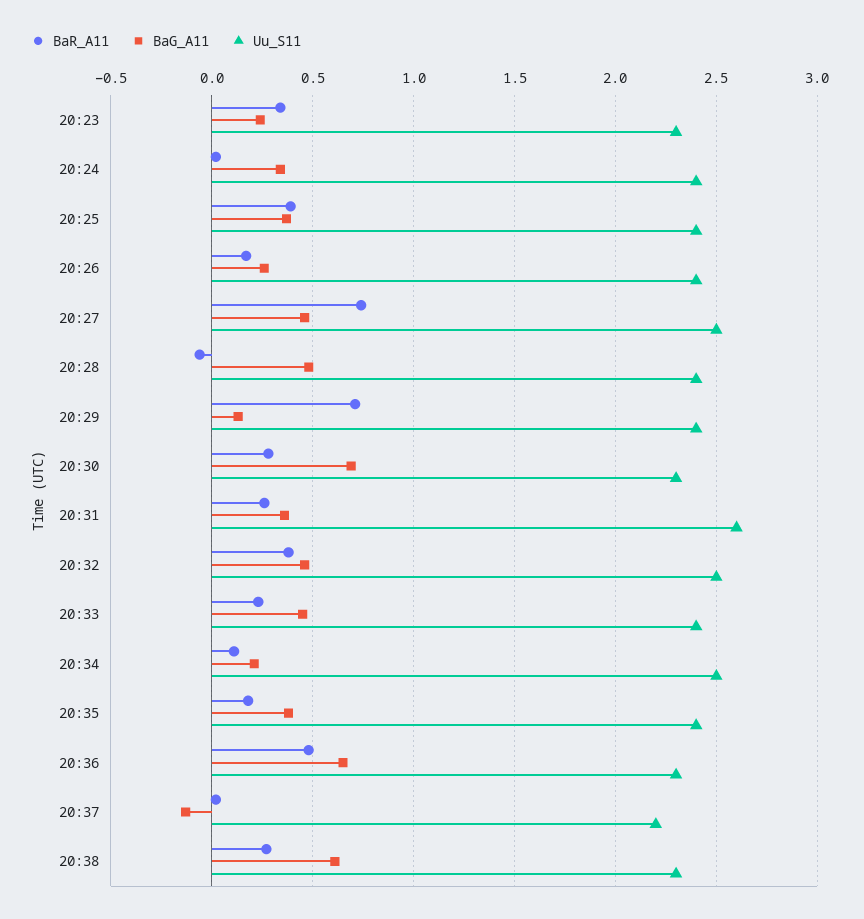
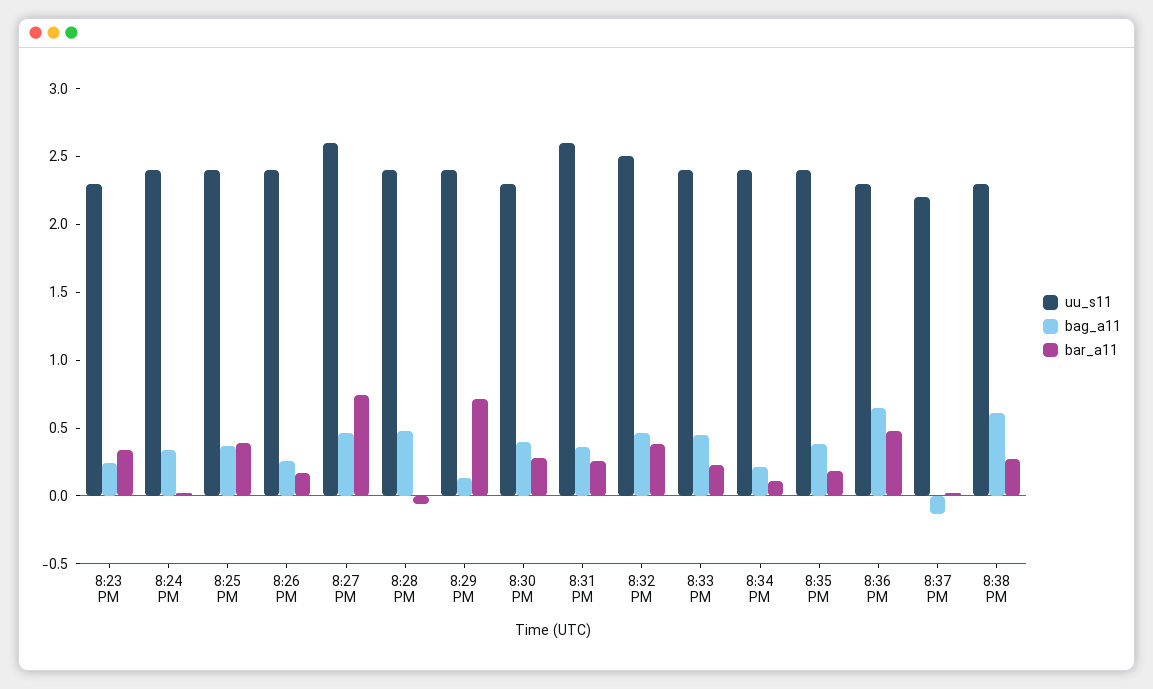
Uu_S11, 20:27: 2.5 -> 2.6
BaG_A11, 20:30: 0.7 -> 0.4
Uu_S11, 20:34: 2.5 -> 2.4

